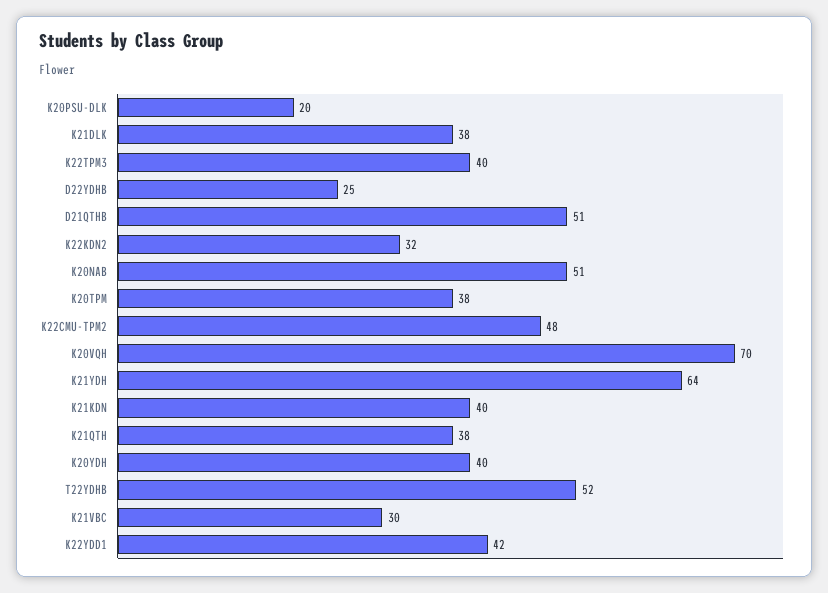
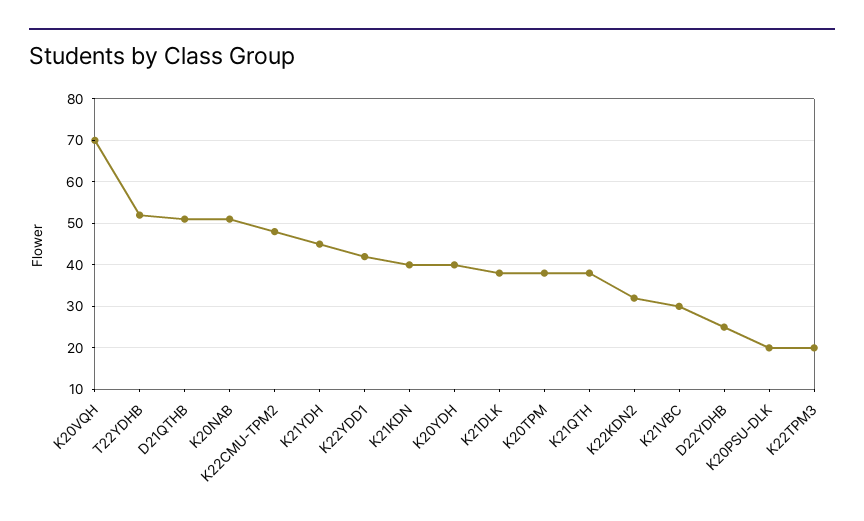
K22TPM3: 40 -> 20
K21YDH: 64 -> 45

